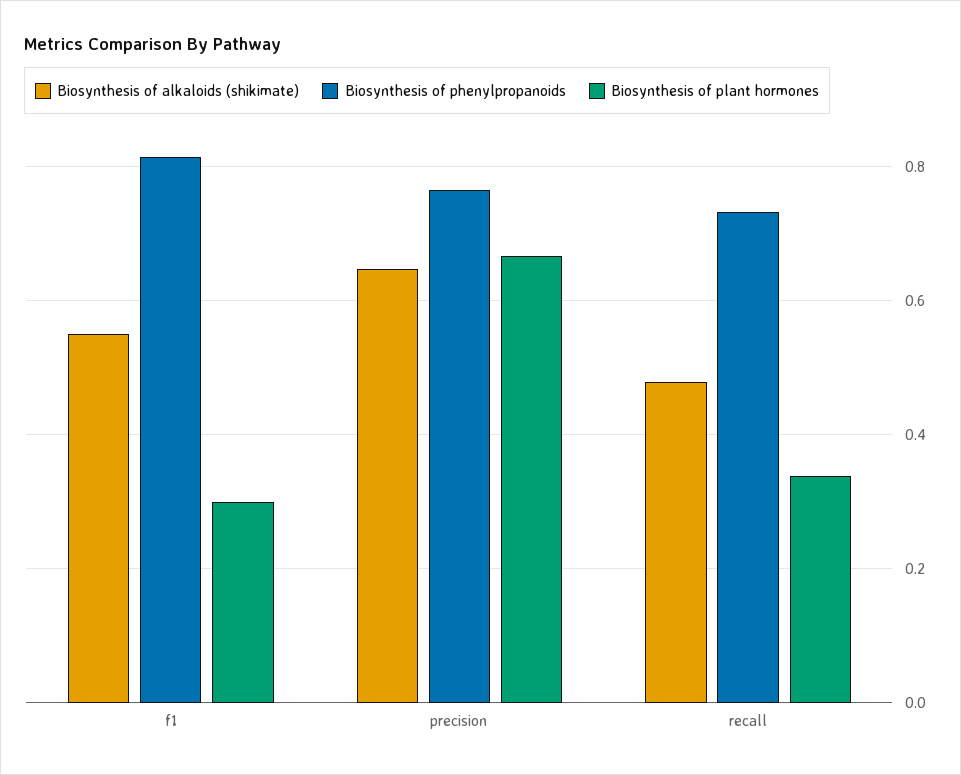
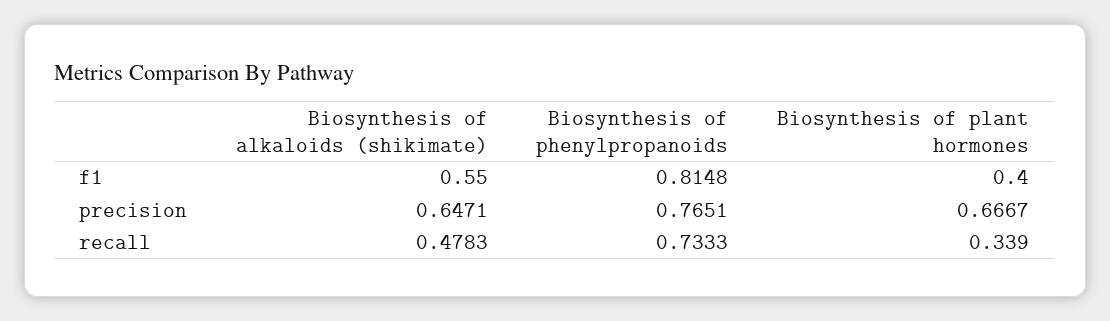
Biosynthesis of plant hormones, f1: 0.3 -> 0.4

